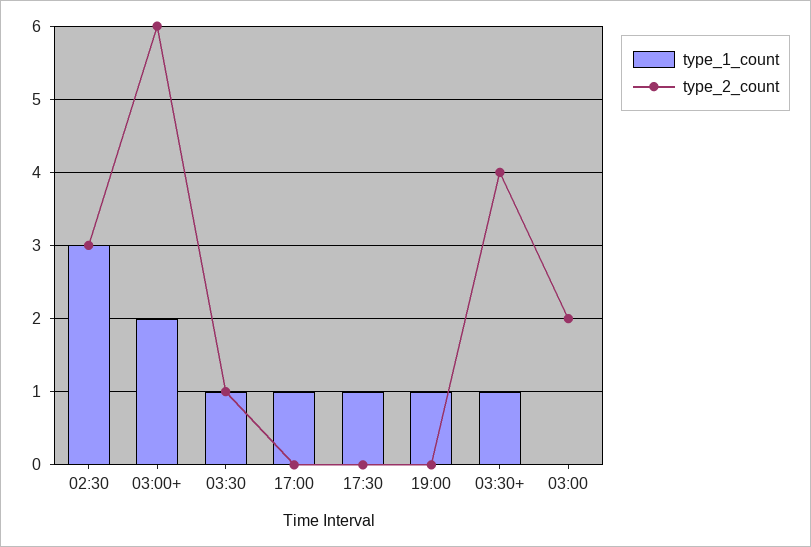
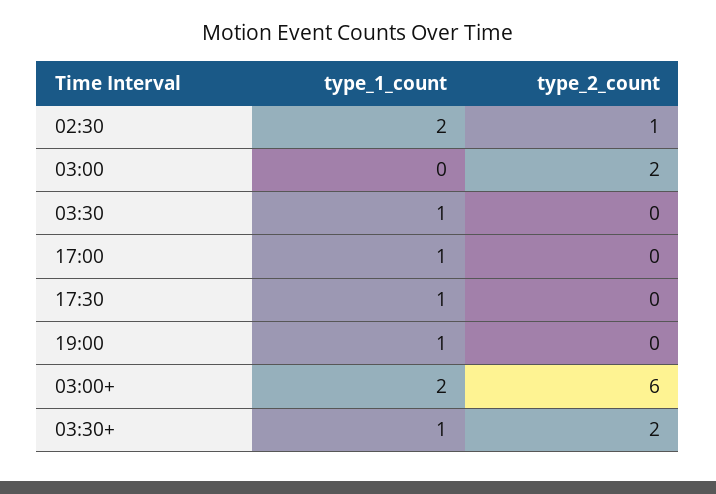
type_1_count, 02:30: 3 -> 2
type_2_count, 02:30: 3 -> 1
type_2_count, 03:30: 1 -> 0
type_2_count, 03:30+: 4 -> 2

